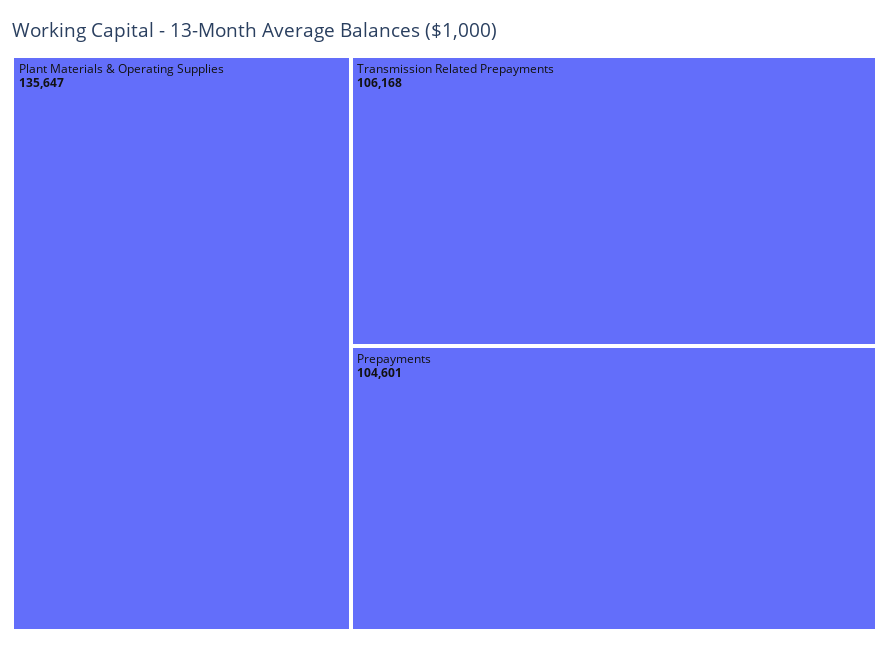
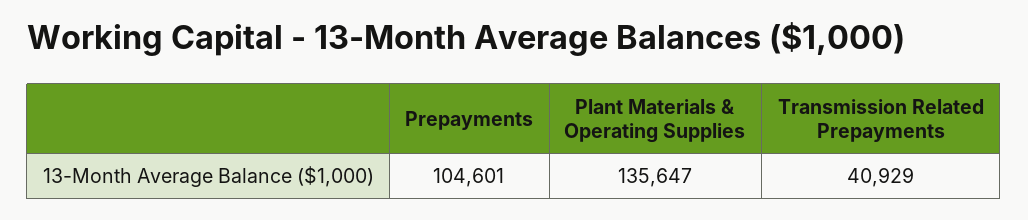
Transmission Related Prepayments: 106168 -> 40929

